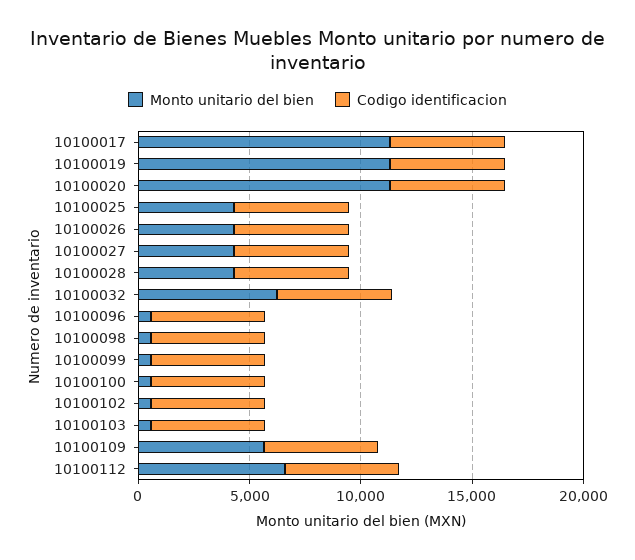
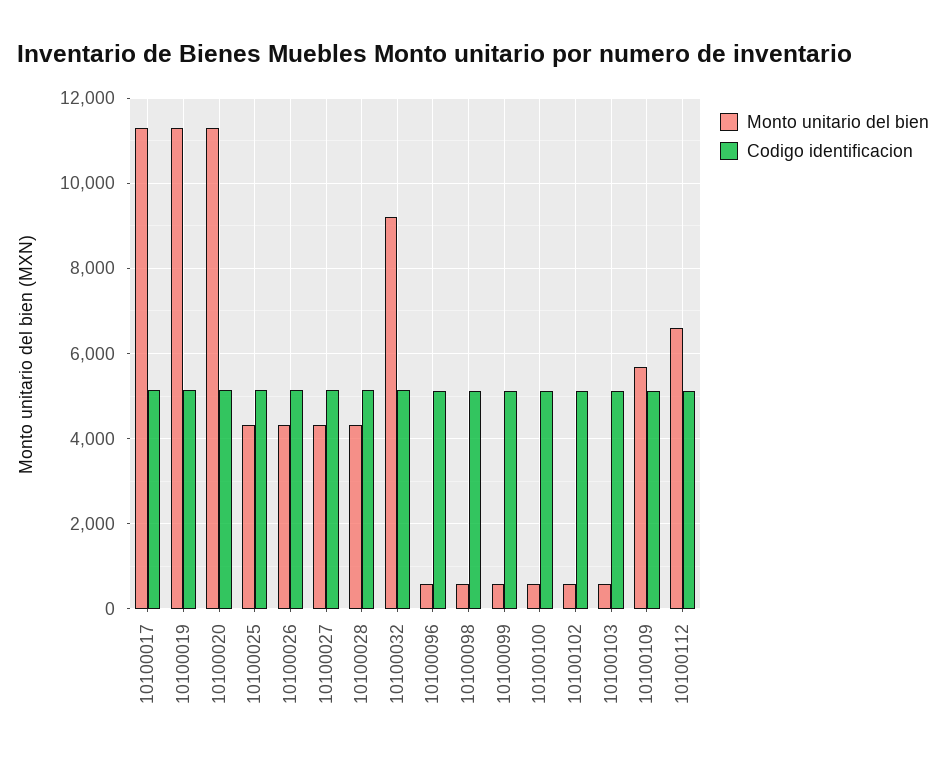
Monto unitario del bien, 10100032: 6000 -> 9200

